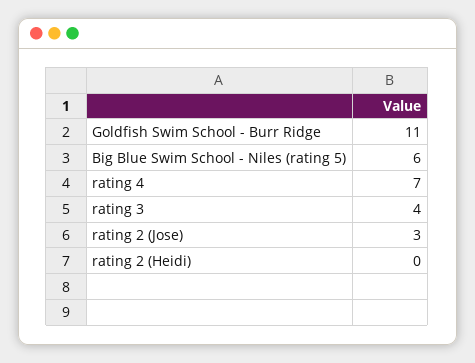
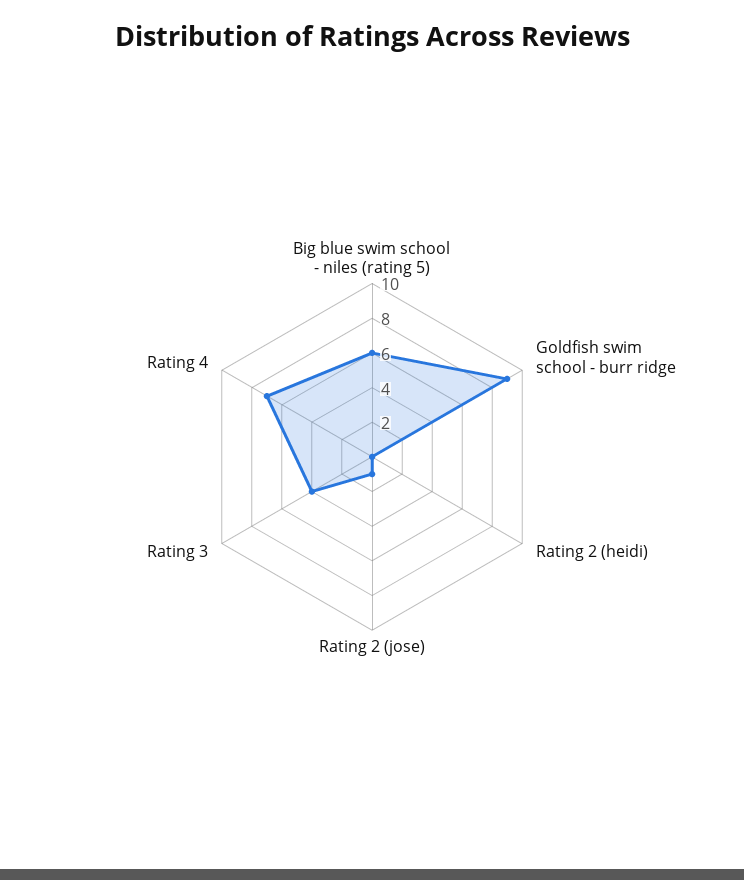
Goldfish Swim School - Burr Ridge: 11 -> 9
rating 2 (Jose): 3 -> 1

